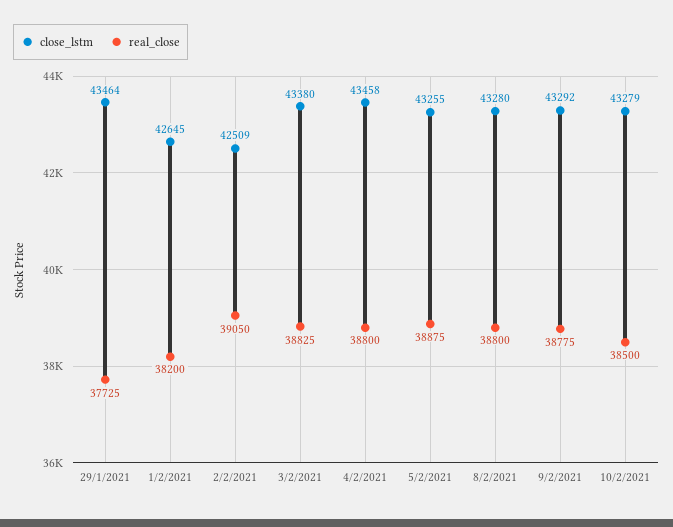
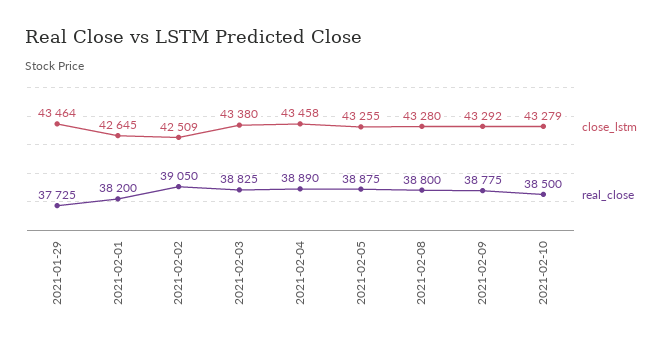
real_close, 4/2/2021: 38800 -> 38890

